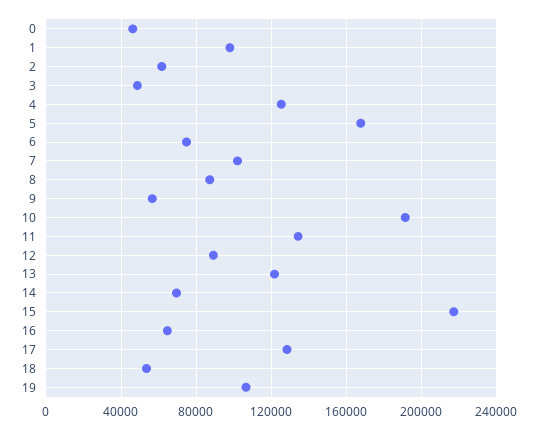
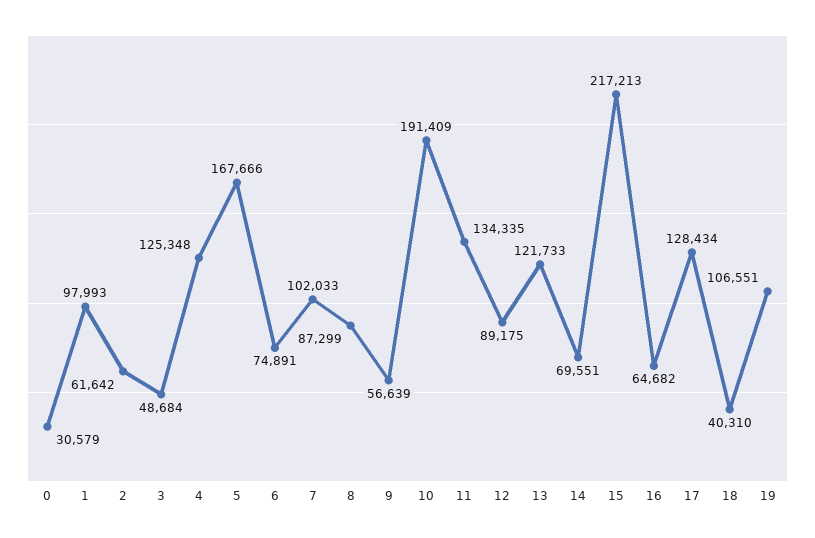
0: 45000 -> 30579
18: 55000 -> 40310

